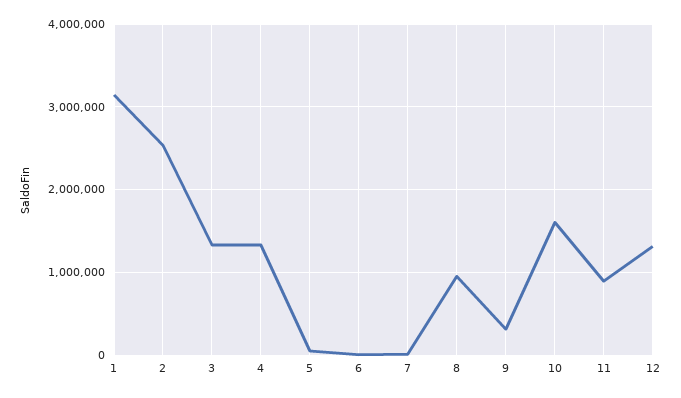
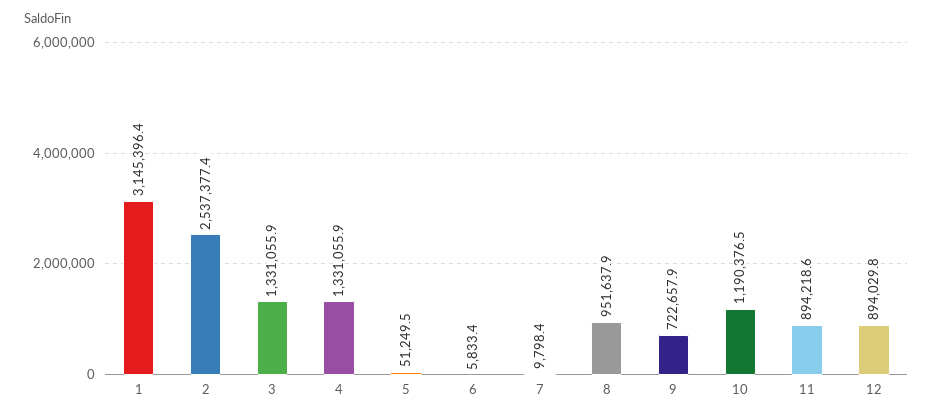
9: 300000 -> 722657.9
10: 1600000 -> 1190376.5
12: 1300000 -> 894029.8

